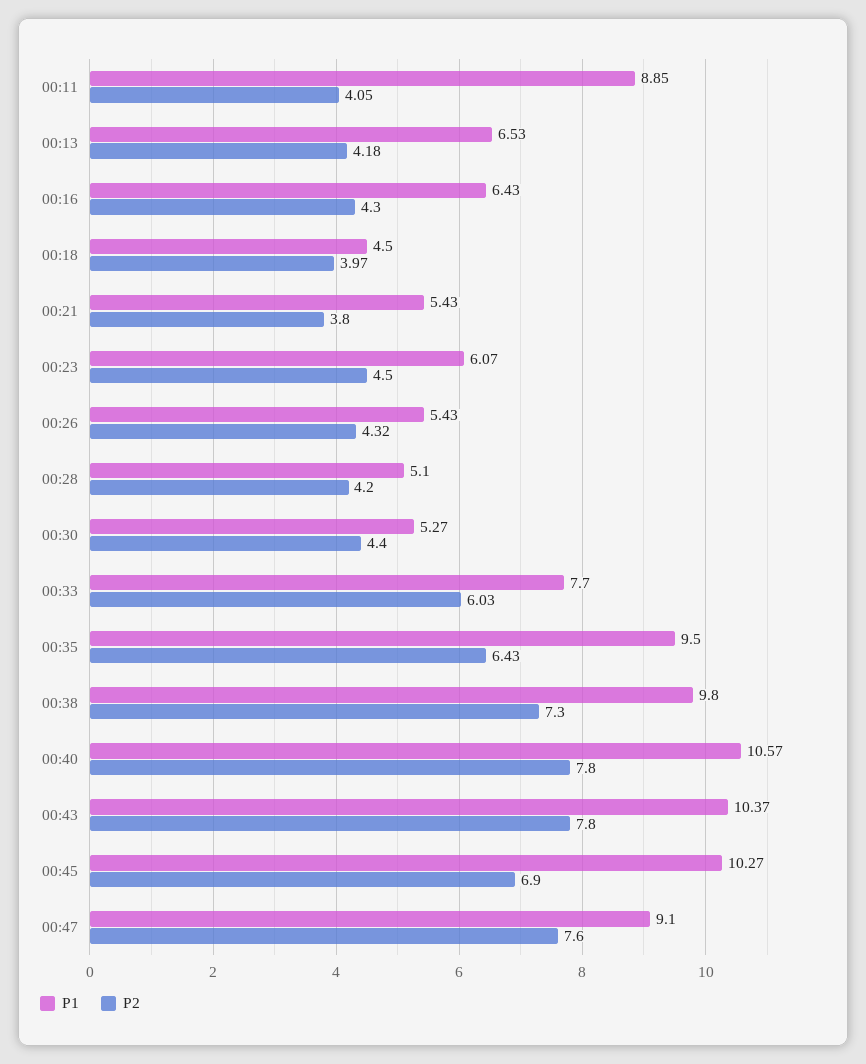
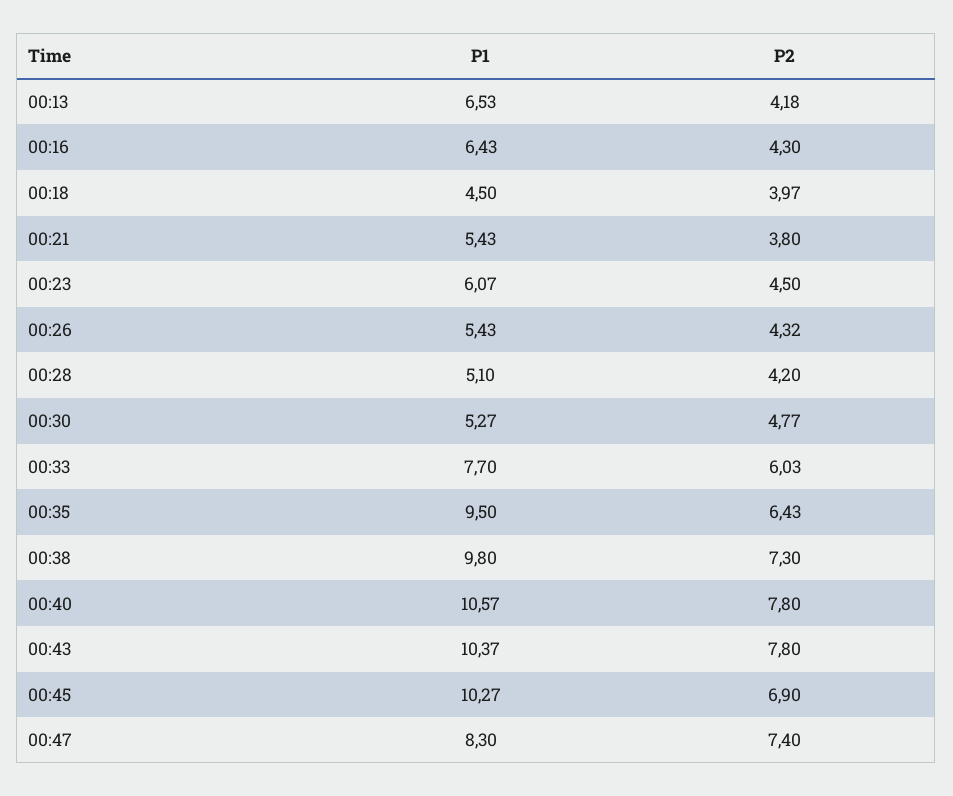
P1, 00:11: 8.85 -> none
P2, 00:11: 4.05 -> none
P2, 00:30: 4.4 -> 4.77
P1, 00:47: 9.1 -> 8.3
P2, 00:47: 7.6 -> 7.4

